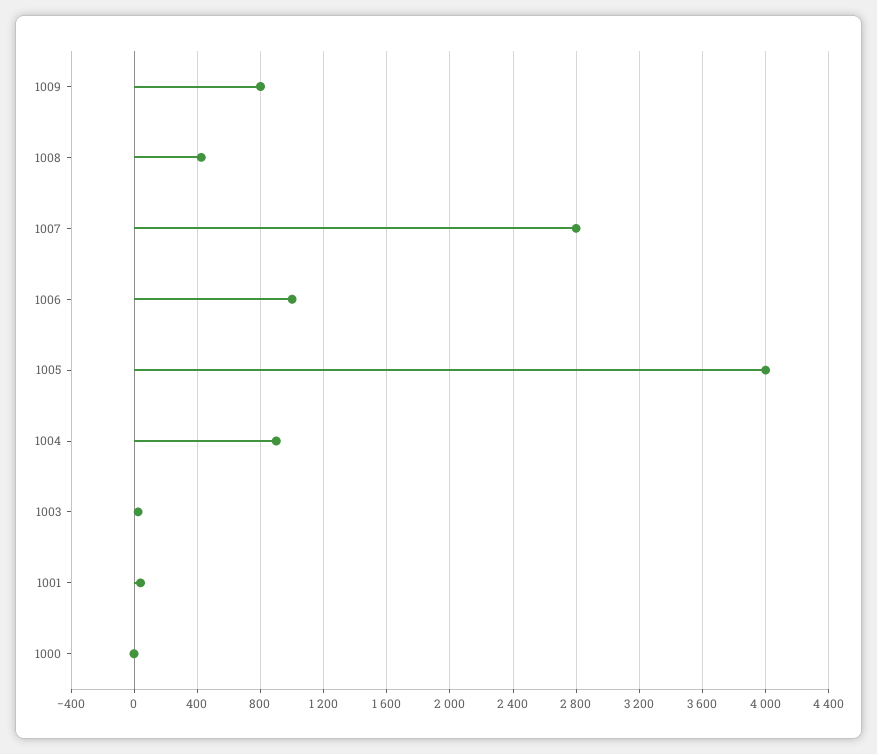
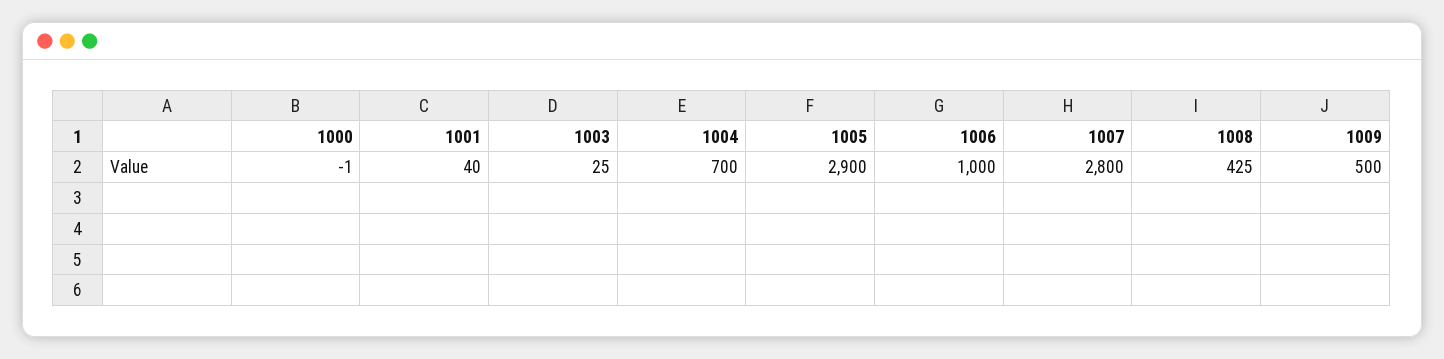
1009: 800 -> 500
1005: 4000 -> 2900
1004: 900 -> 700

